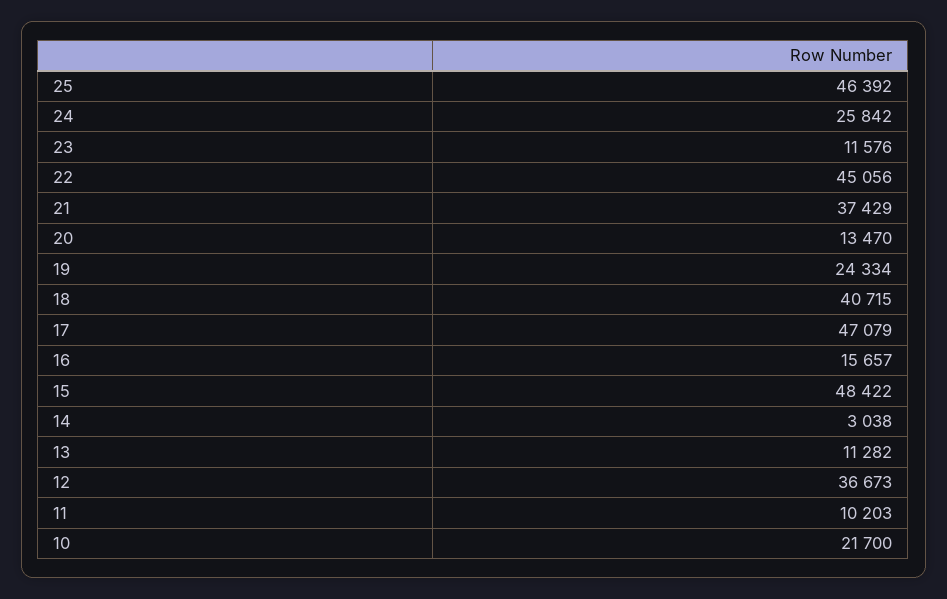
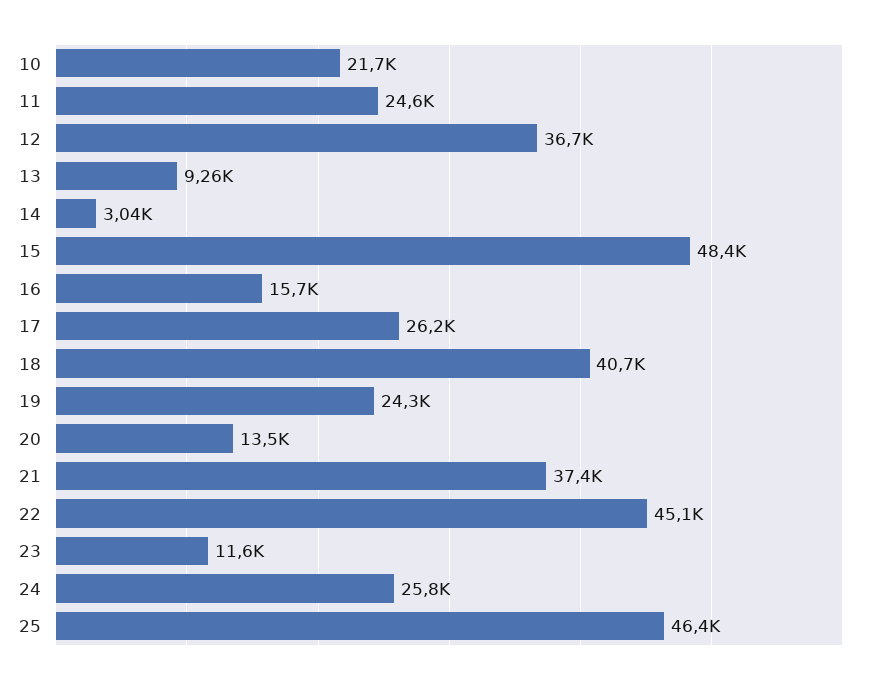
17: 47079 -> 26200
13: 11282 -> 9260
11: 10203 -> 24600

